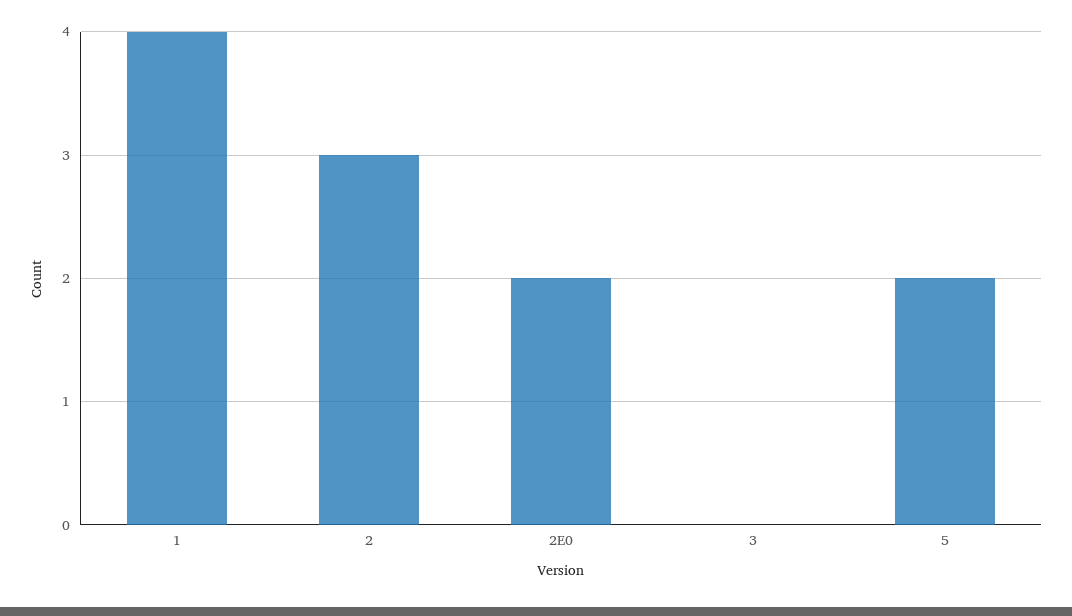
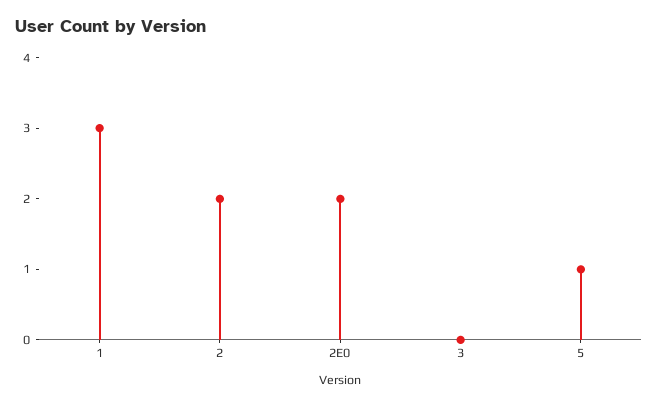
1: 4 -> 3
2: 3 -> 2
5: 2 -> 1

